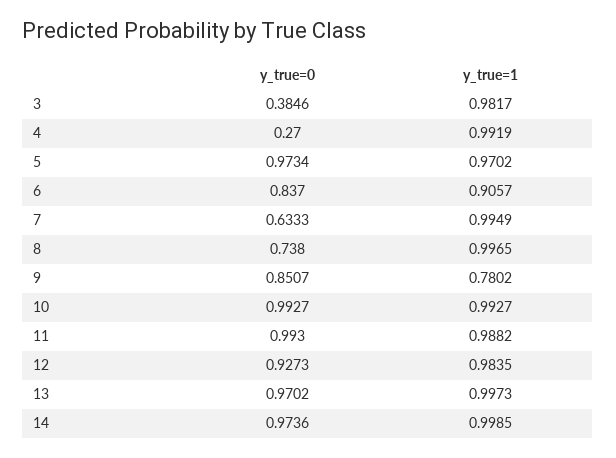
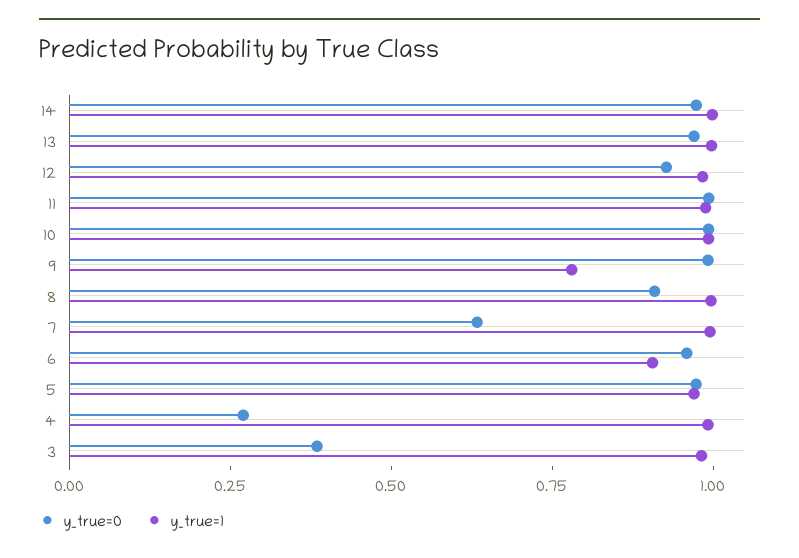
y_true=0, 6: 0.837 -> 0.95
y_true=0, 8: 0.738 -> 0.9
y_true=0, 9: 0.8507 -> 1

